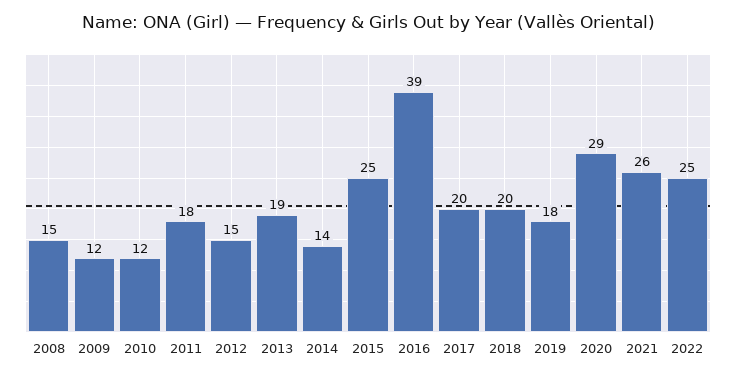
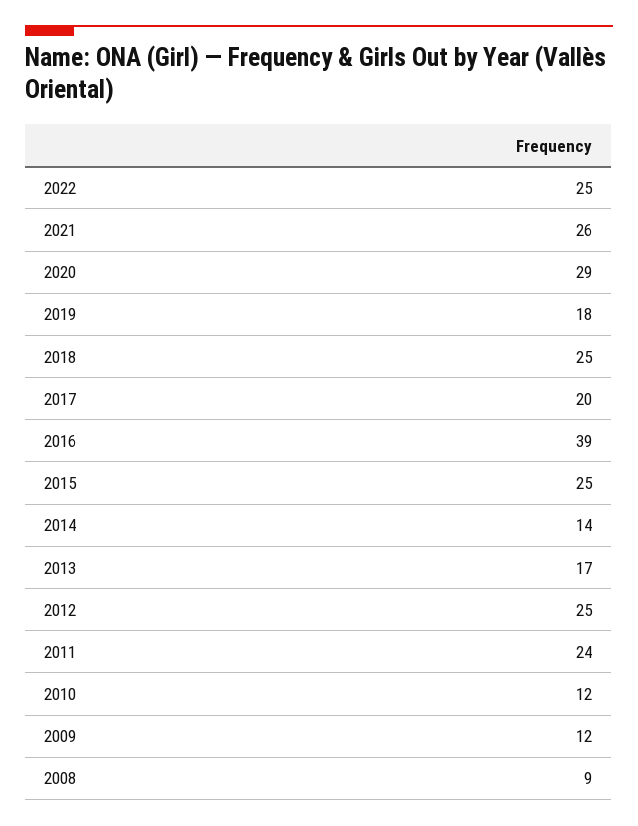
2008: 15 -> 9
2011: 18 -> 24
2012: 15 -> 25
2013: 19 -> 17
2018: 20 -> 25

